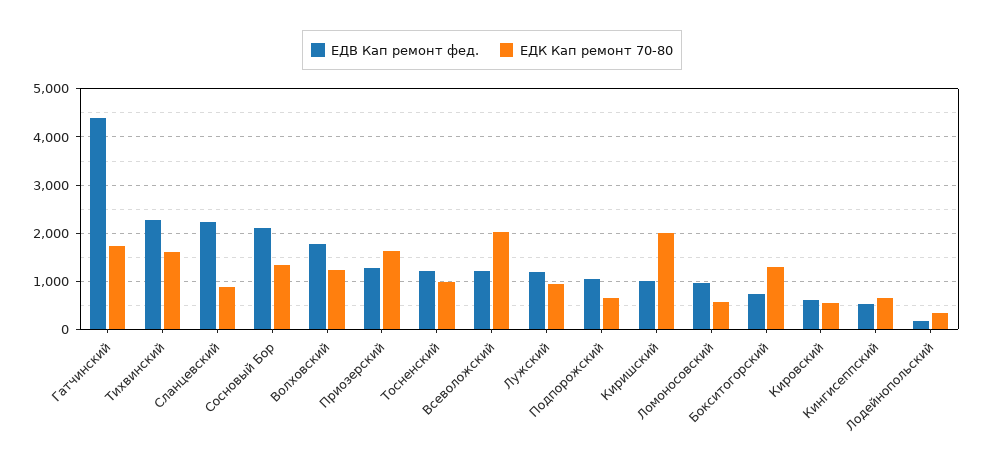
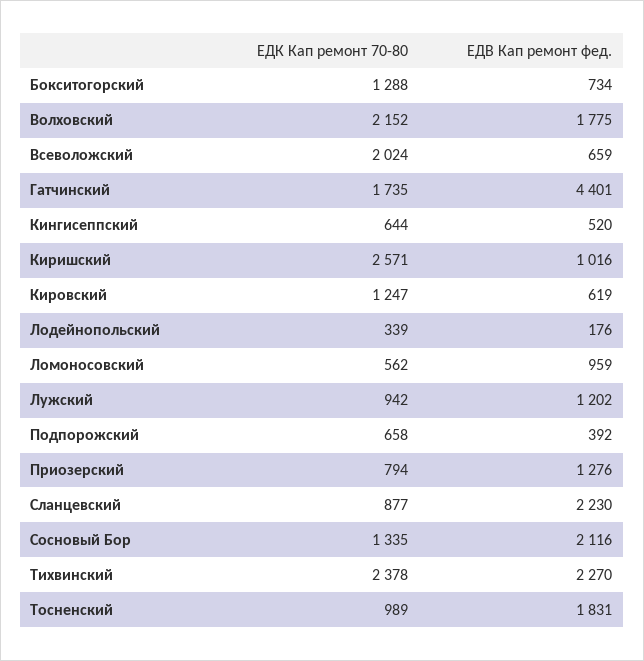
ЕДК Кап ремонт 70-80, Тихвинский: 1600 -> 2378
ЕДК Кап ремонт 70-80, Волховский: 1200 -> 2152
ЕДК Кап ремонт 70-80, Приозерский: 1600 -> 794
ЕДВ Кап ремонт фед., Тосненский: 1200 -> 1831
ЕДВ Кап ремонт фед., Всеволожский: 1200 -> 659
ЕДВ Кап ремонт фед., Подпорожский: 1000 -> 392
ЕДК Кап ремонт 70-80, Киришский: 2000 -> 2571
ЕДК Кап ремонт 70-80, Кировский: 600 -> 1247

